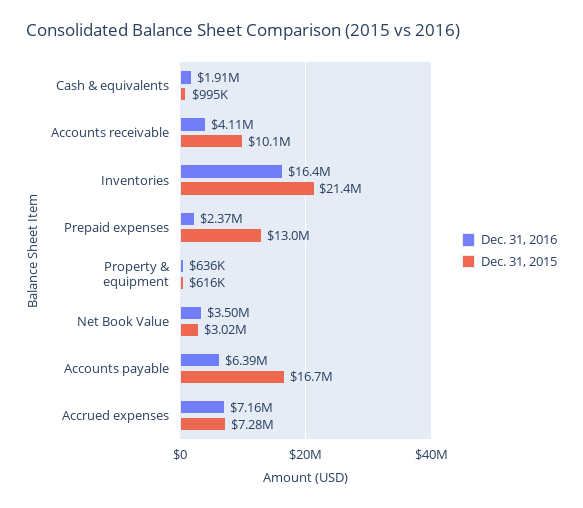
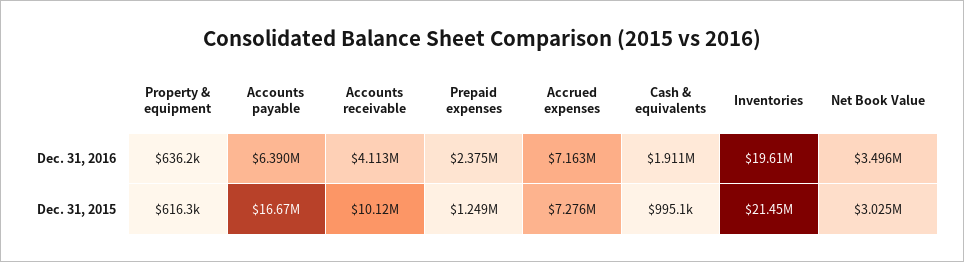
Dec. 31, 2016, Inventories: 16400000 -> 19610000
Dec. 31, 2015, Prepaid expenses: 13000000 -> 1249000

